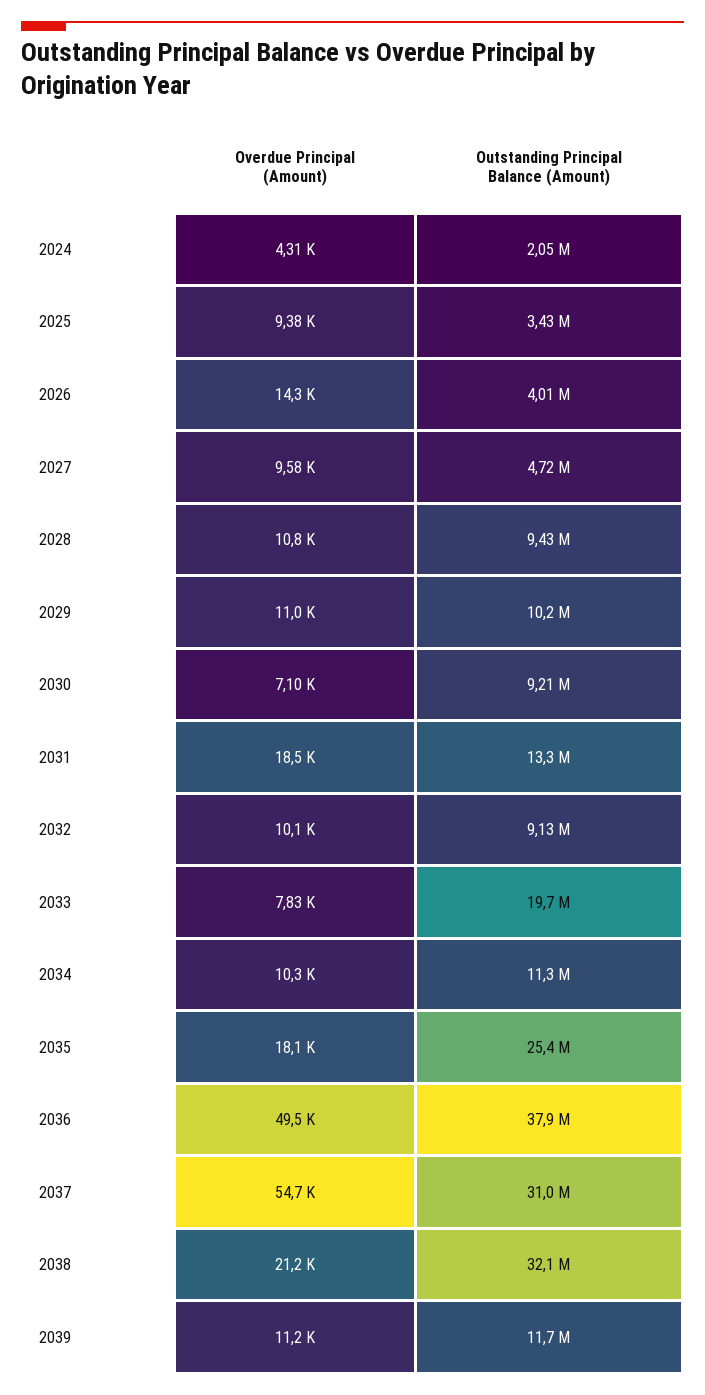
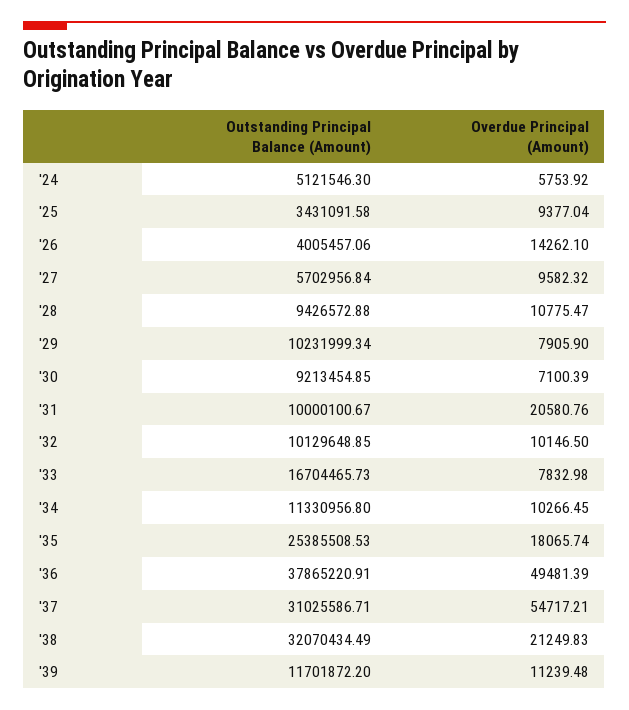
Overdue Principal (Amount), 2024: 4310 -> 5753.92
Outstanding Principal Balance (Amount), 2024: 2050000 -> 5121546.3
Outstanding Principal Balance (Amount), 2027: 4720000 -> 5702956.84
Overdue Principal (Amount), 2029: 11000 -> 7905.9
Overdue Principal (Amount), 2031: 18500 -> 20580.76
Outstanding Principal Balance (Amount), 2031: 13300000 -> 10000100.67
Outstanding Principal Balance (Amount), 2032: 9130000 -> 10129648.85
Outstanding Principal Balance (Amount), 2033: 19700000 -> 16704465.73

